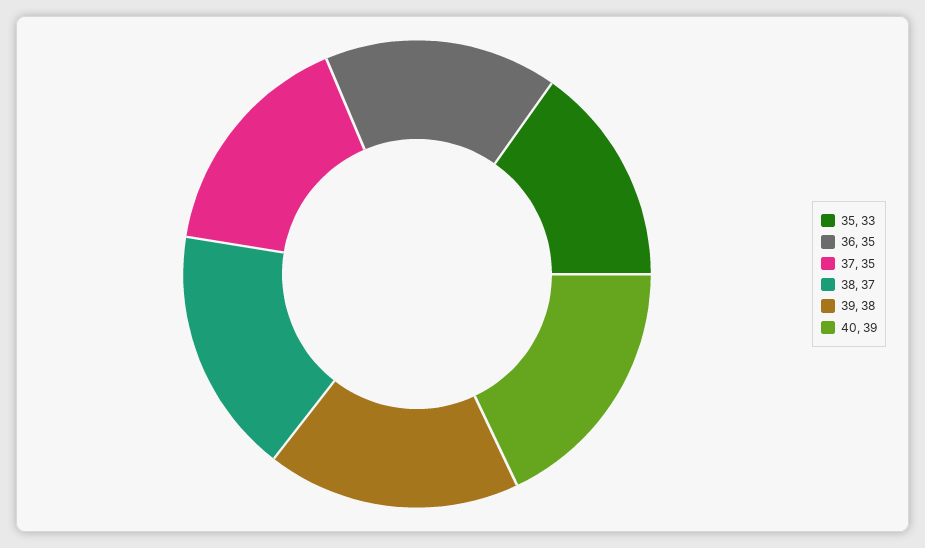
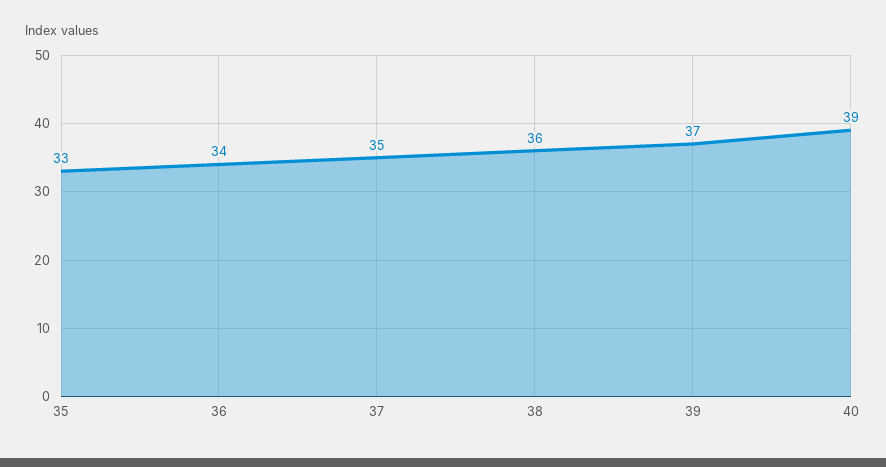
36: 35 -> 34
38: 37 -> 36
39: 38 -> 37

